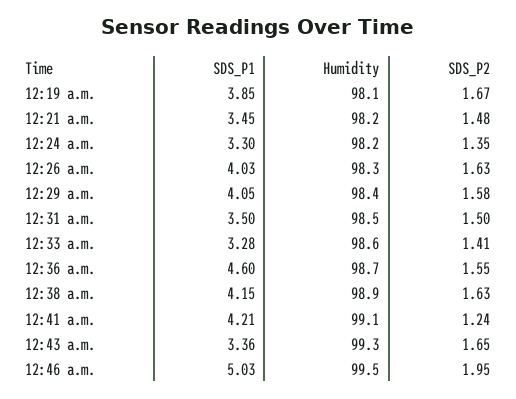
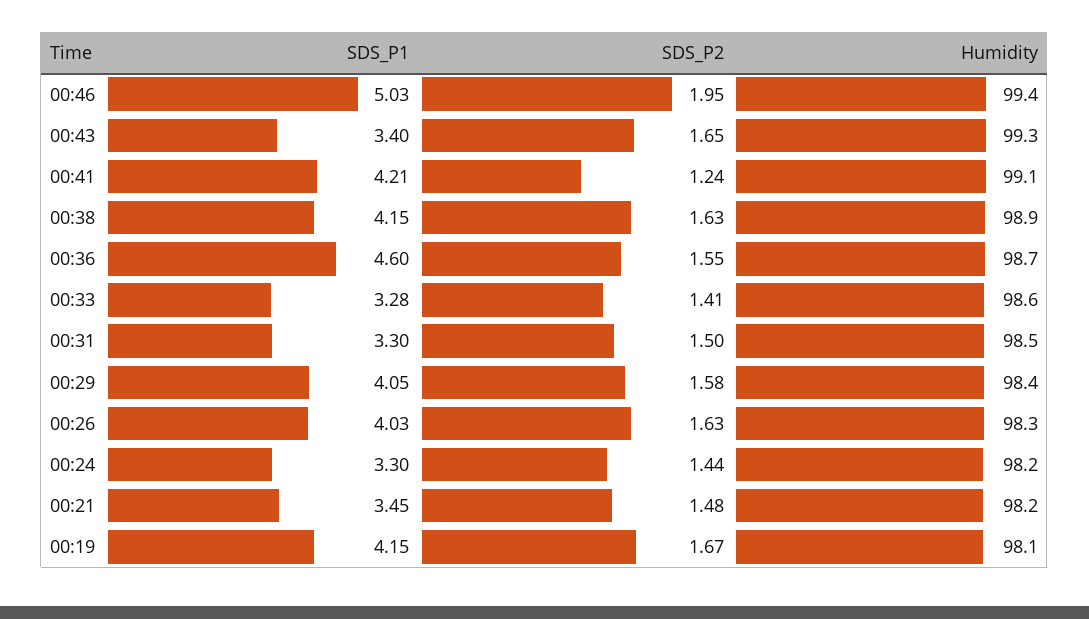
SDS_P1, 12:19 a.m.: 3.85 -> 4.15
SDS_P2, 12:24 a.m.: 1.35 -> 1.44
SDS_P1, 12:31 a.m.: 3.5 -> 3.3
SDS_P1, 12:43 a.m.: 3.36 -> 3.4
Humidity, 12:46 a.m.: 99.5 -> 99.4

